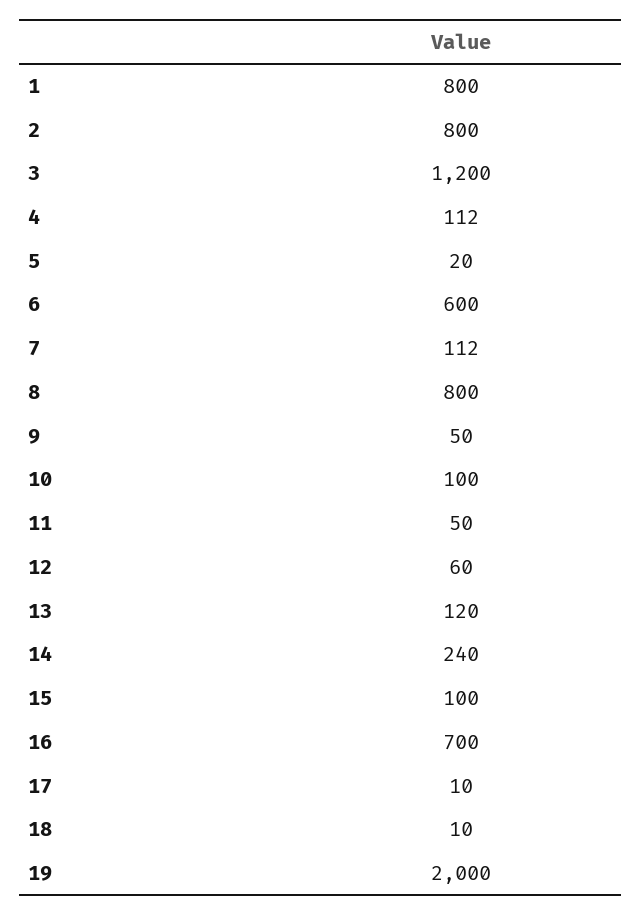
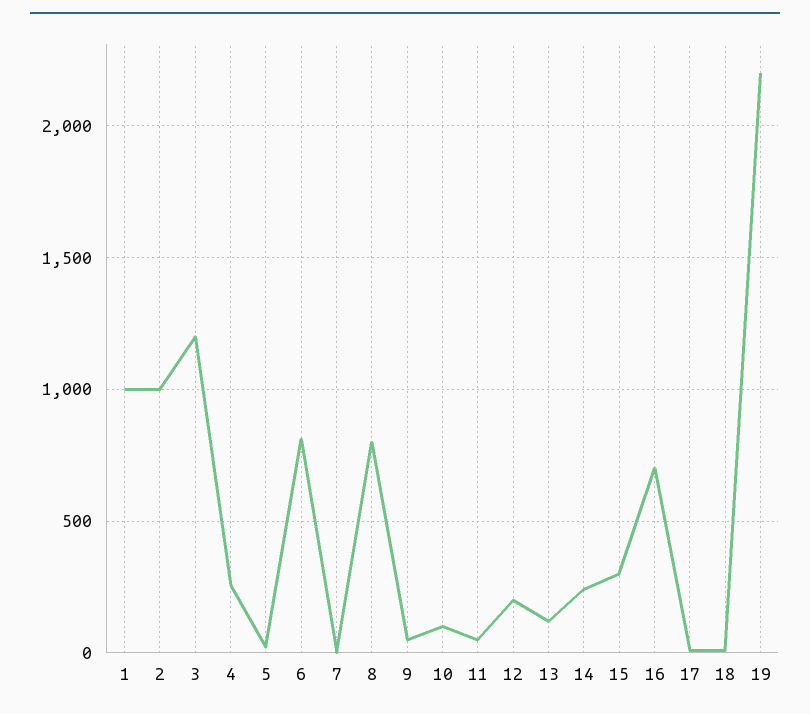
1: 800 -> 1000
2: 800 -> 1000
4: 112 -> 250
6: 600 -> 800
7: 112 -> 0
12: 60 -> 200
15: 100 -> 300
19: 2000 -> 2200

